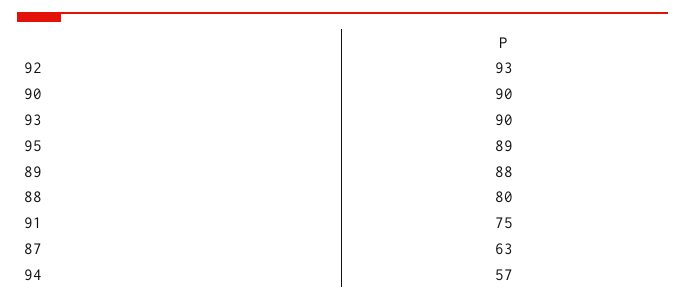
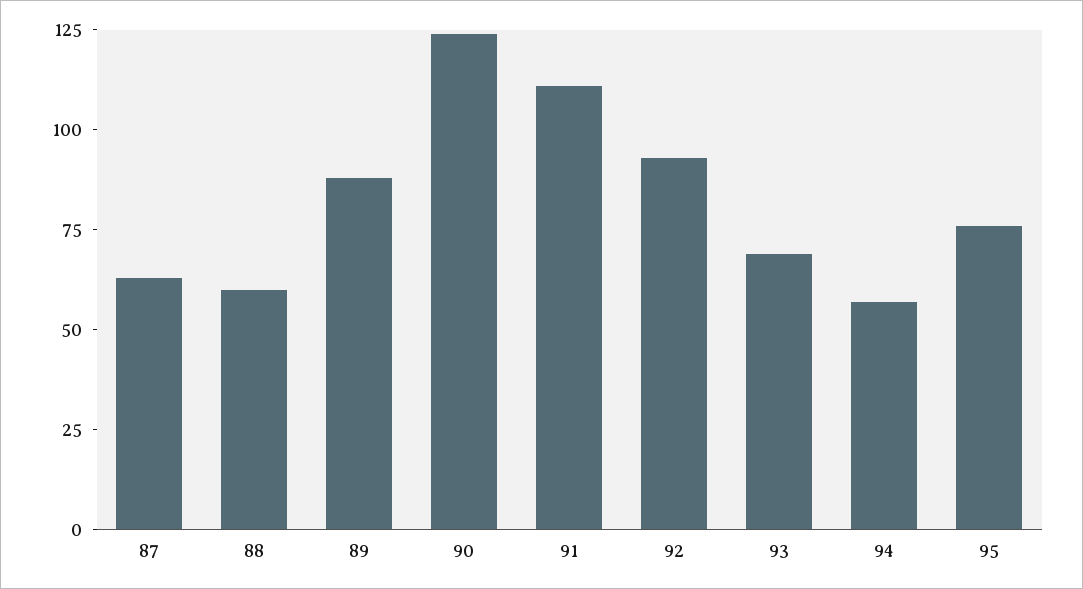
90: 90 -> 125
93: 90 -> 70
95: 89 -> 75
88: 80 -> 60
91: 75 -> 110

